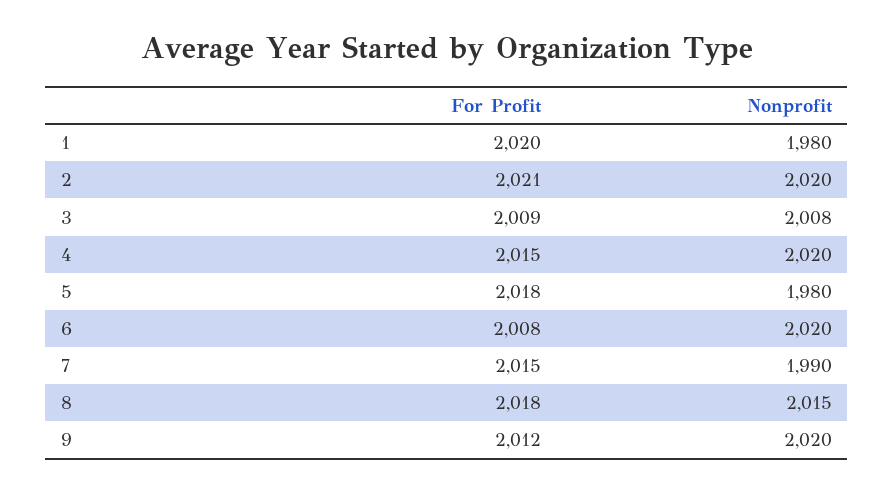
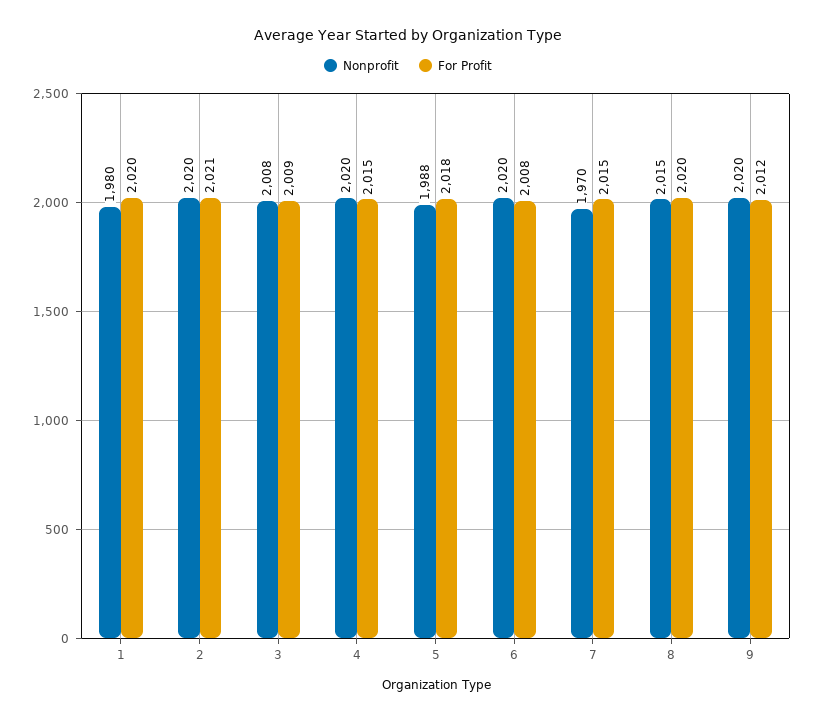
Nonprofit, 5: 1980 -> 1988
Nonprofit, 7: 1990 -> 1970
For Profit, 8: 2018 -> 2020

